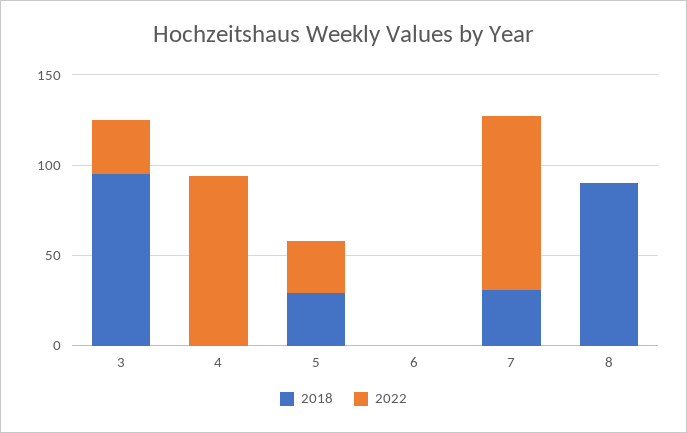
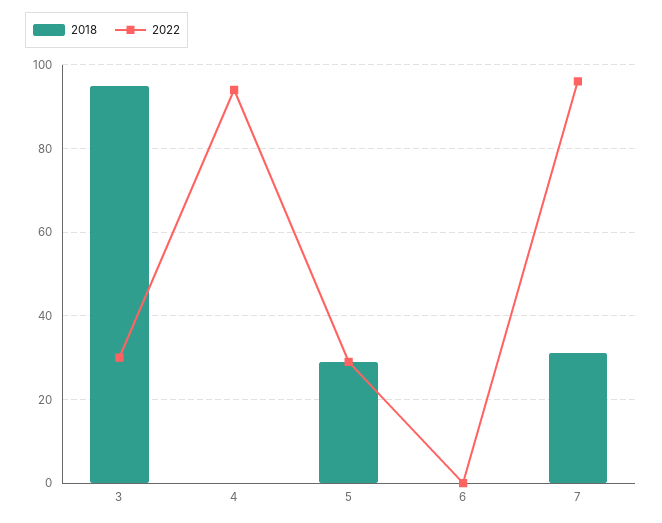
2018, 8: 90 -> none
2022, 8: 0 -> none

